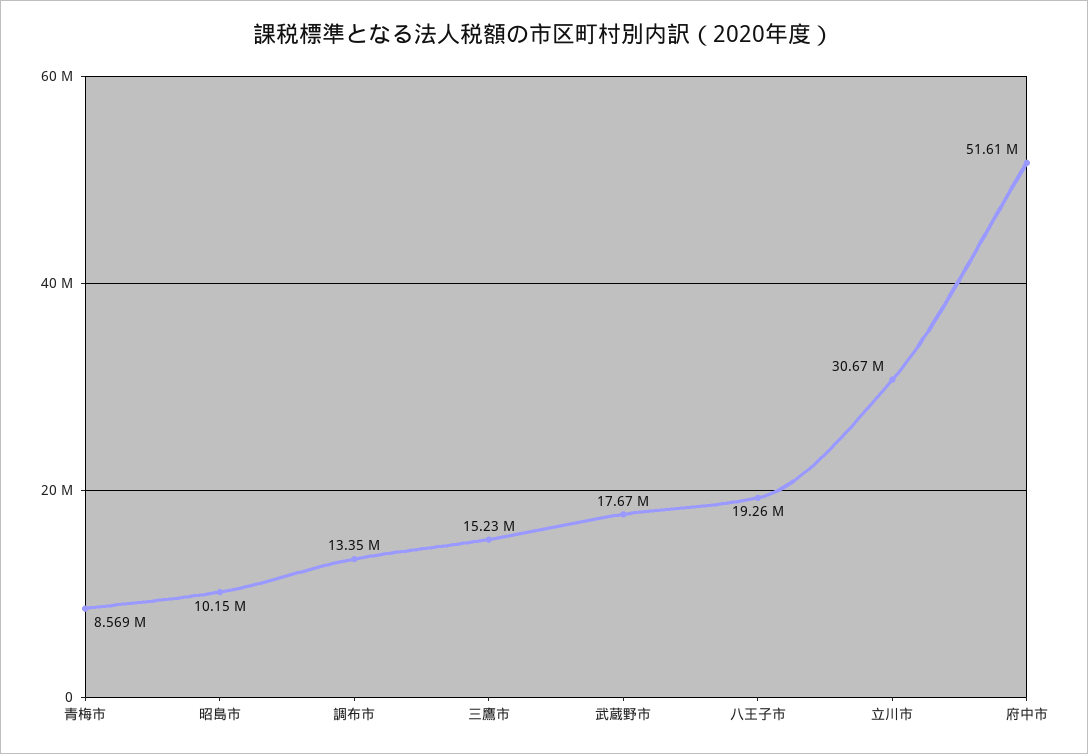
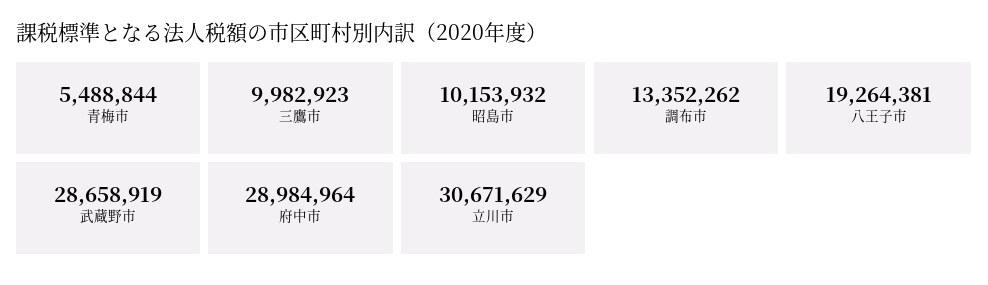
青梅市: 8569000 -> 5488844
三鷹市: 15230000 -> 9982923
武蔵野市: 17670000 -> 28658919
府中市: 51610000 -> 28984964

